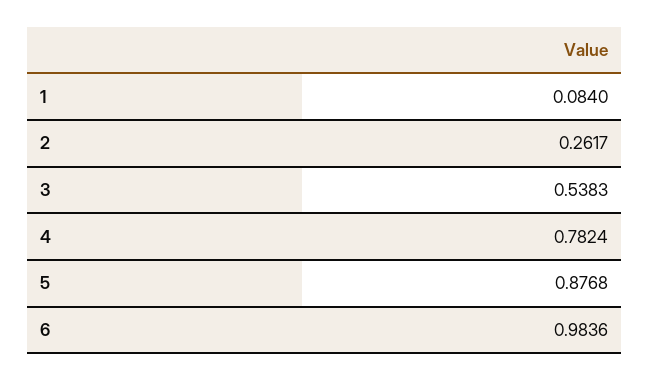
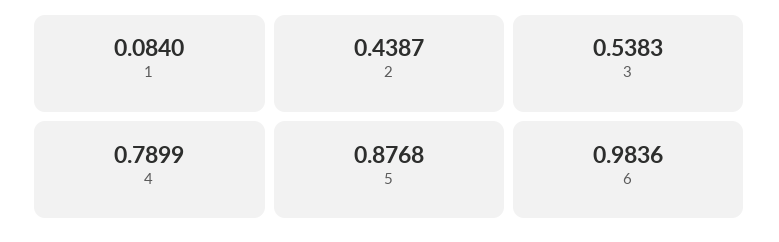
2: 0.2617 -> 0.4387
4: 0.7824 -> 0.7899

